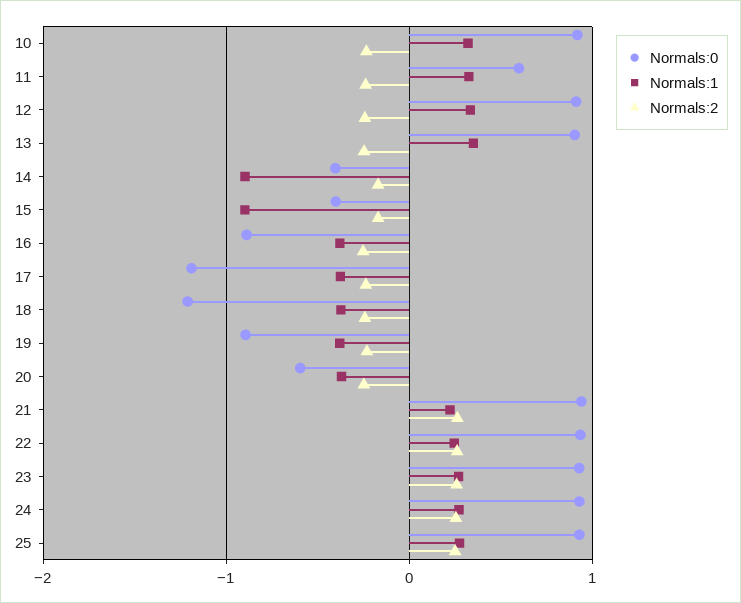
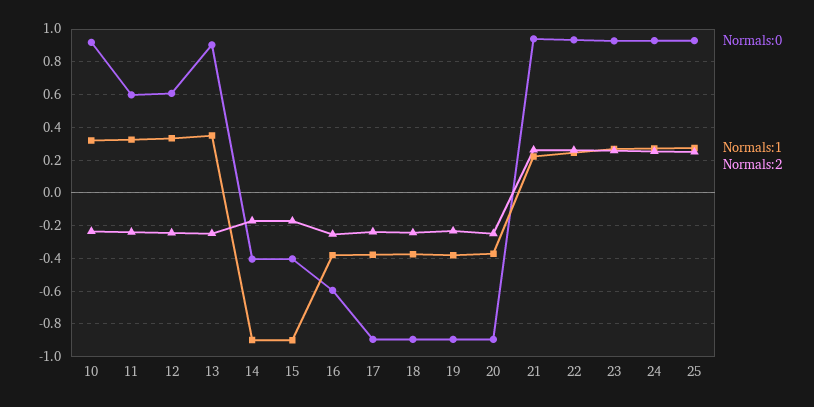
Normals:0, 12: 0.9 -> 0.6
Normals:0, 16: -0.9 -> -0.6
Normals:0, 17: -1.2 -> -0.9
Normals:0, 18: -1.2 -> -0.9
Normals:0, 20: -0.6 -> -0.9

